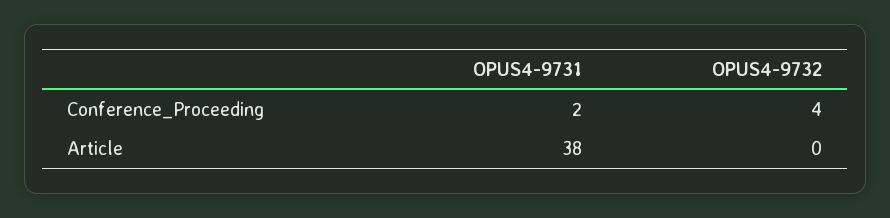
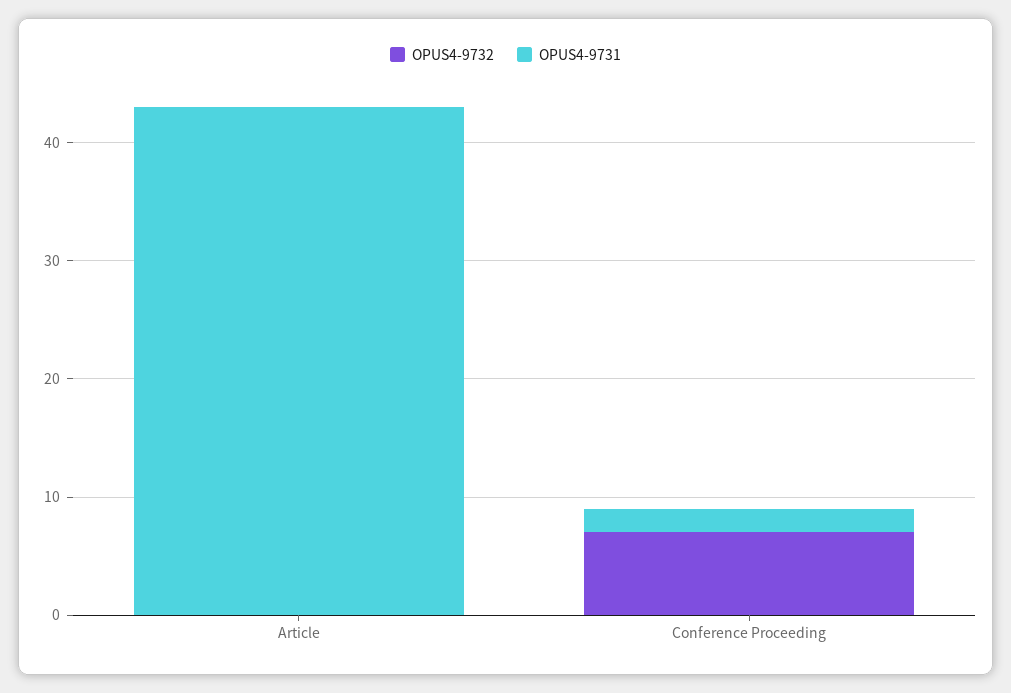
OPUS4-9732, Conference_Proceeding: 4 -> 7
OPUS4-9731, Article: 38 -> 43

